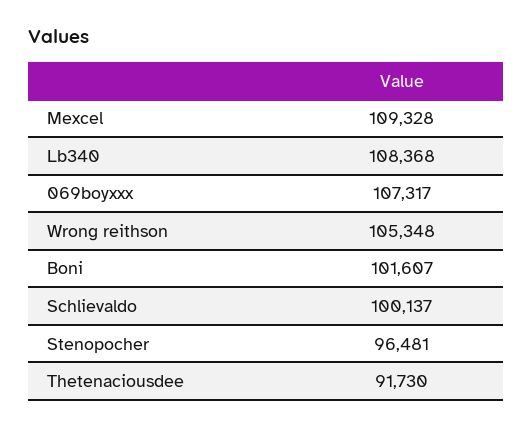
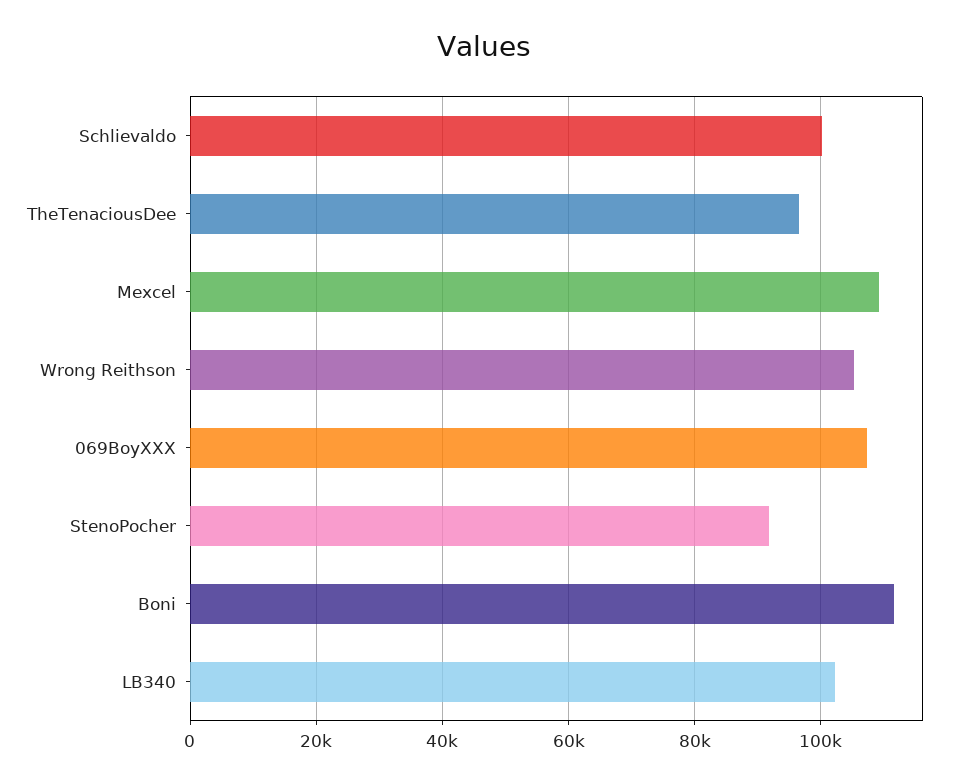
Lb340: 108368 -> 102000
Boni: 101607 -> 112000
Stenopocher: 96481 -> 92000
Thetenaciousdee: 91730 -> 96000

